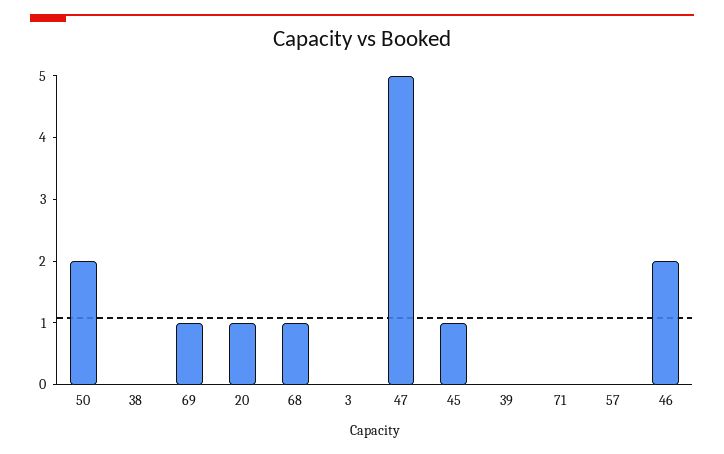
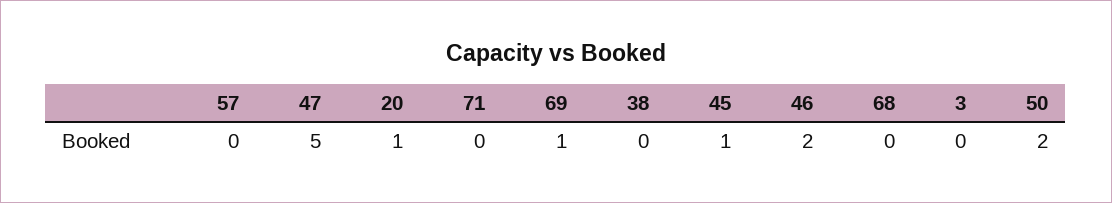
68: 1 -> 0
39: 0 -> none

